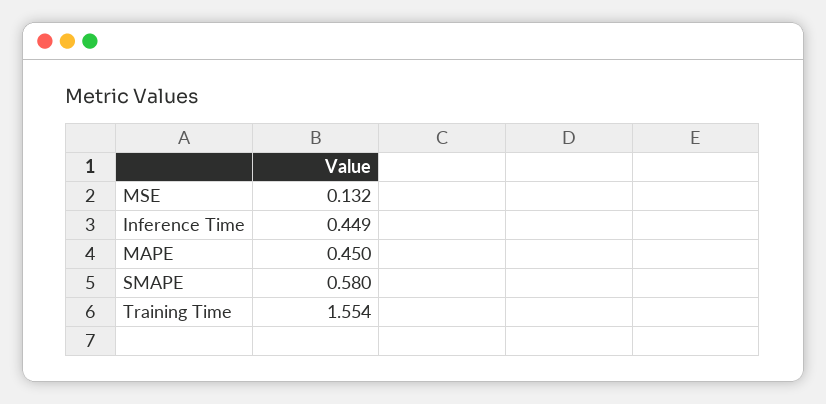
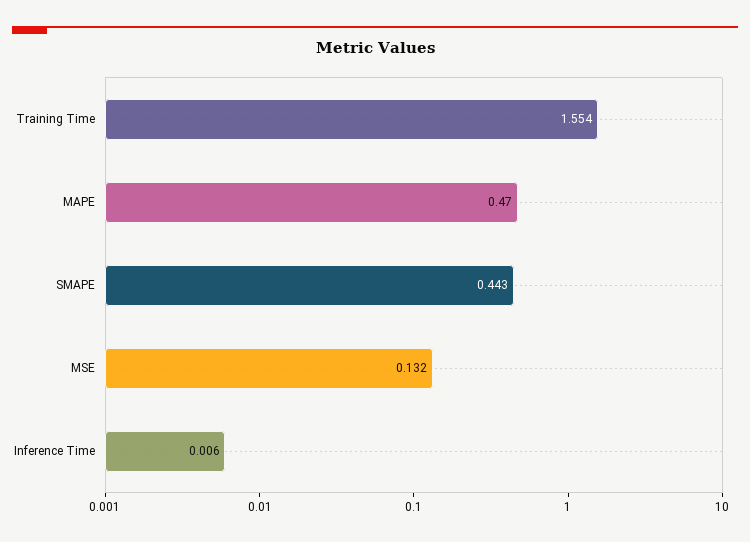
Inference Time: 0.449 -> 0.006
MAPE: 0.45 -> 0.47
SMAPE: 0.58 -> 0.443

